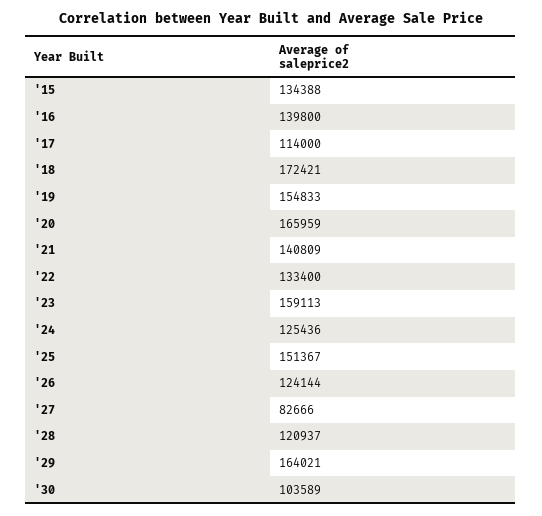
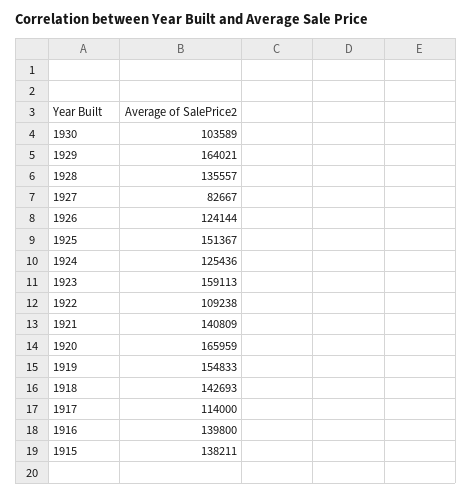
'15: 134388 -> 138211
'18: 172421 -> 142693
'22: 133400 -> 109238
'27: 82666 -> 82667
'28: 120937 -> 135557

